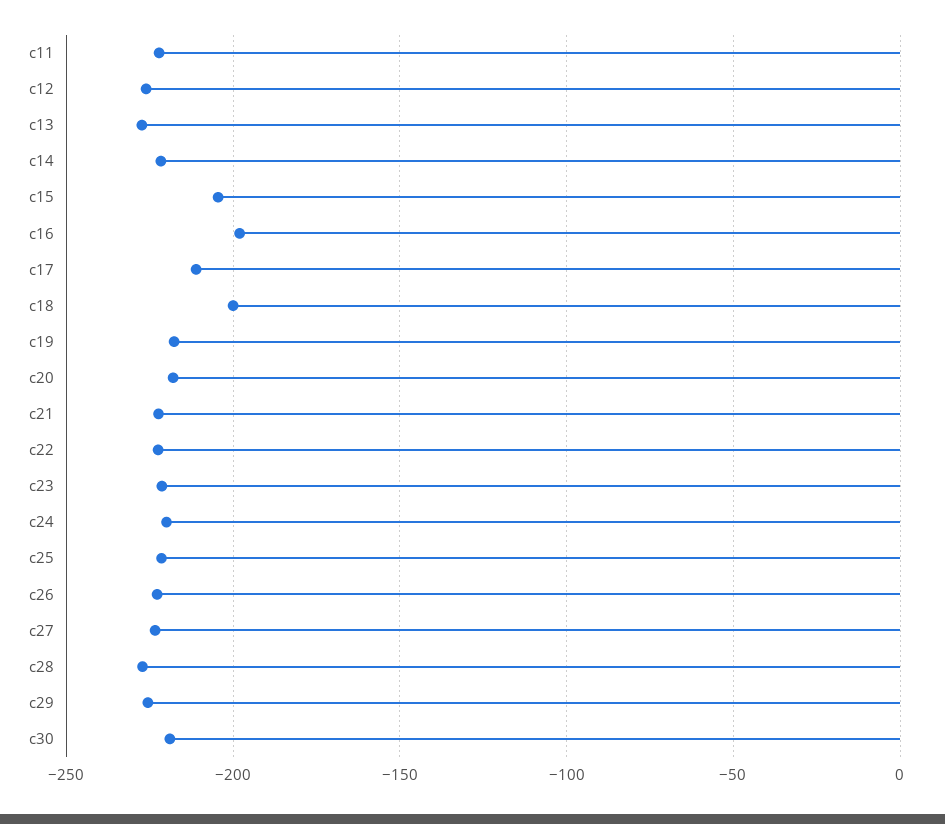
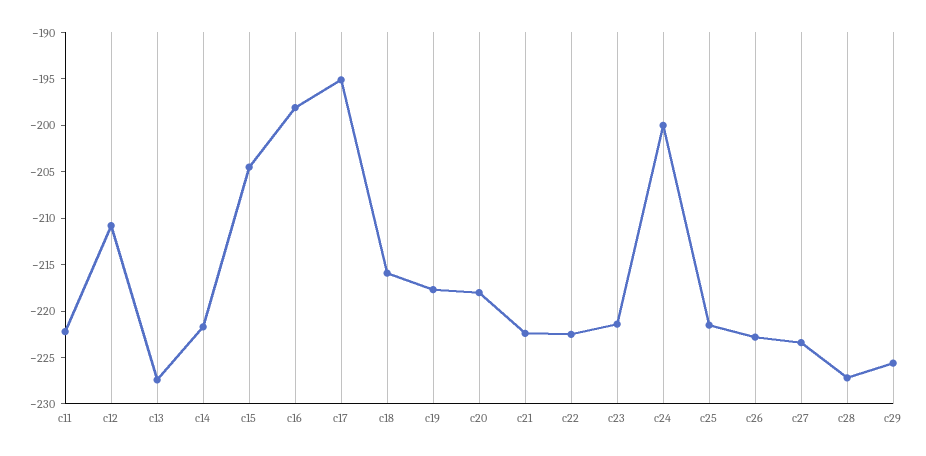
c12: -225 -> -211
c17: -210 -> -195
c18: -200 -> -216
c24: -220 -> -200
c30: -220 -> none

